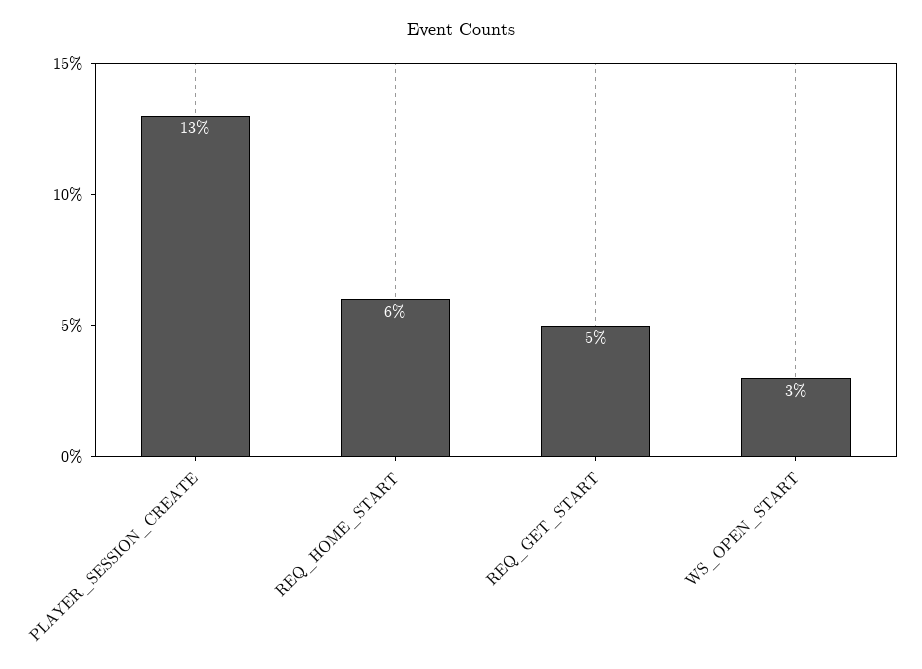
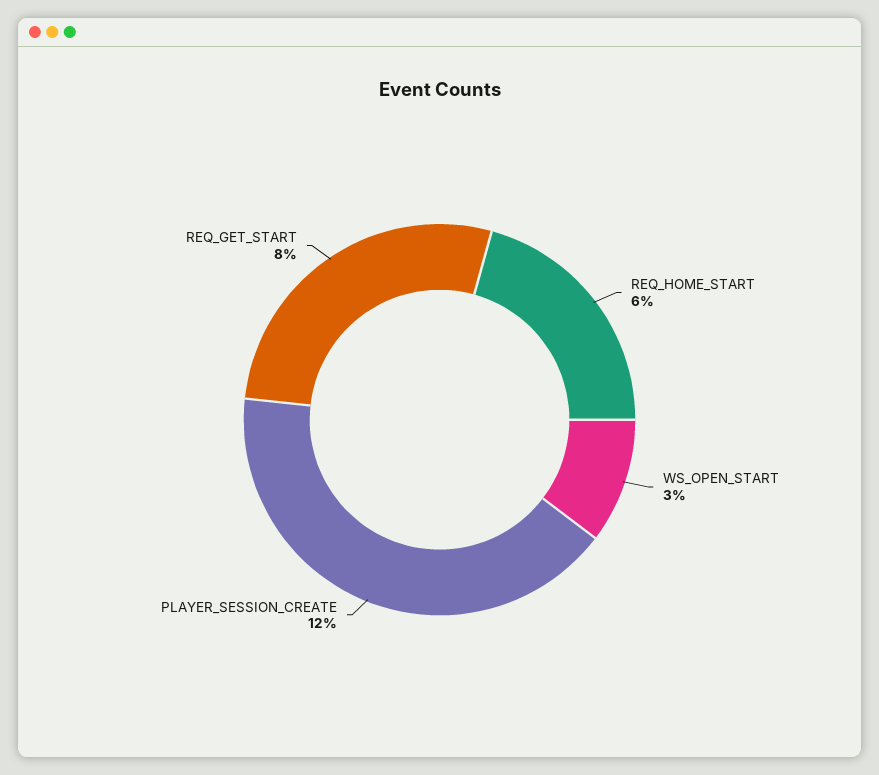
PLAYER_SESSION_CREATE: 13 -> 12
REQ_GET_START: 5 -> 8

